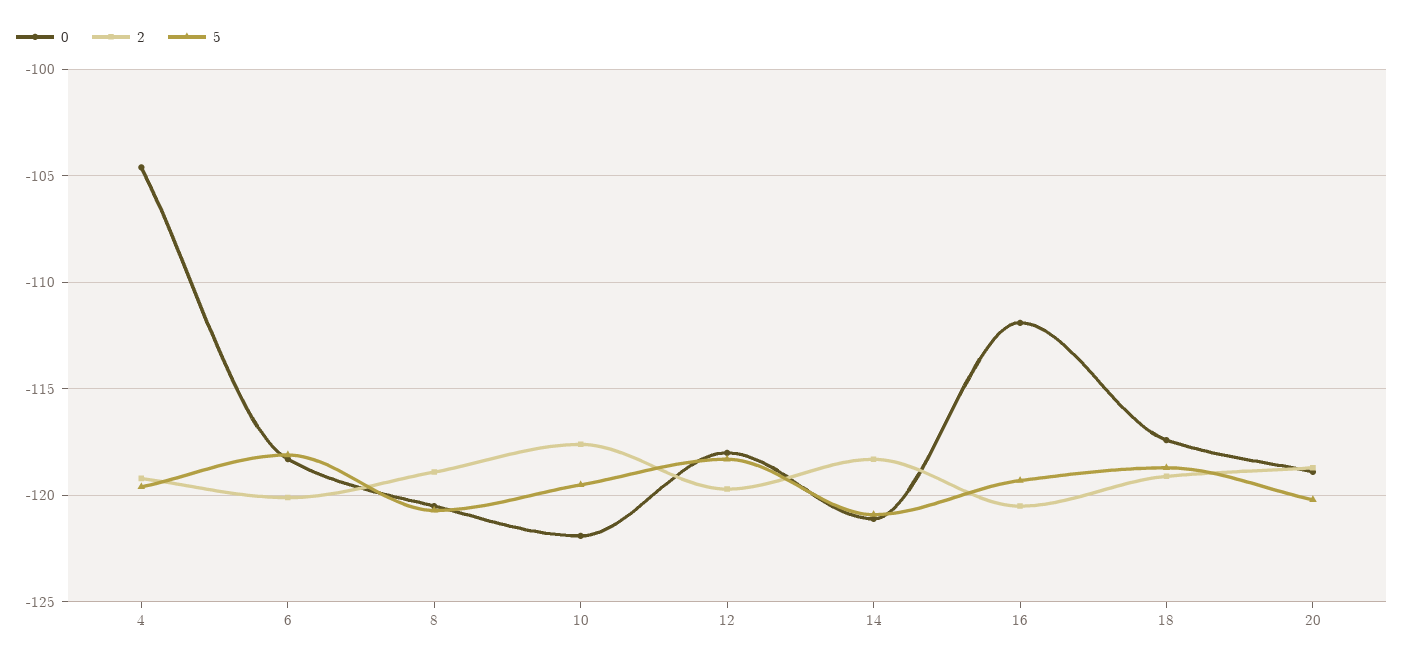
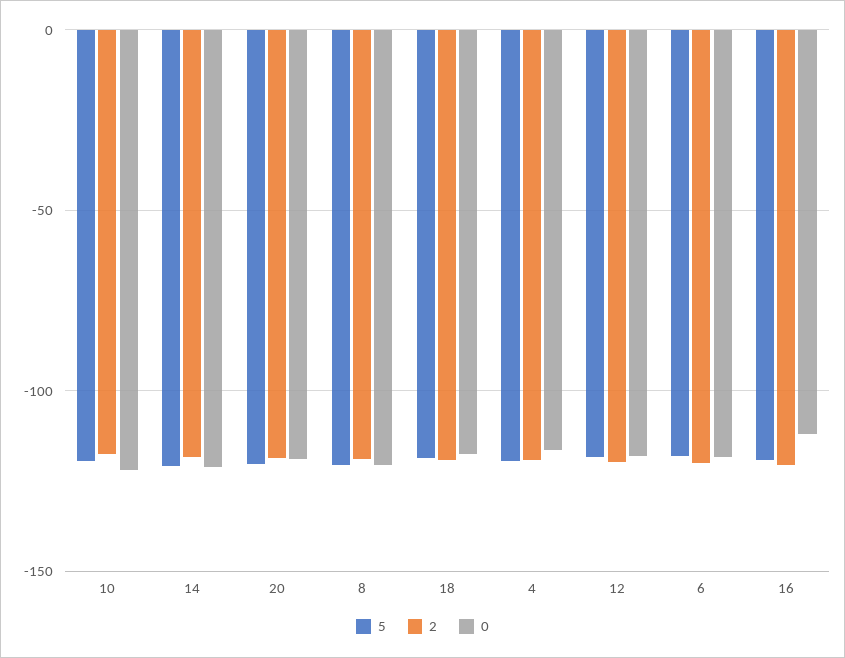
0, 4: -104.5 -> -115

